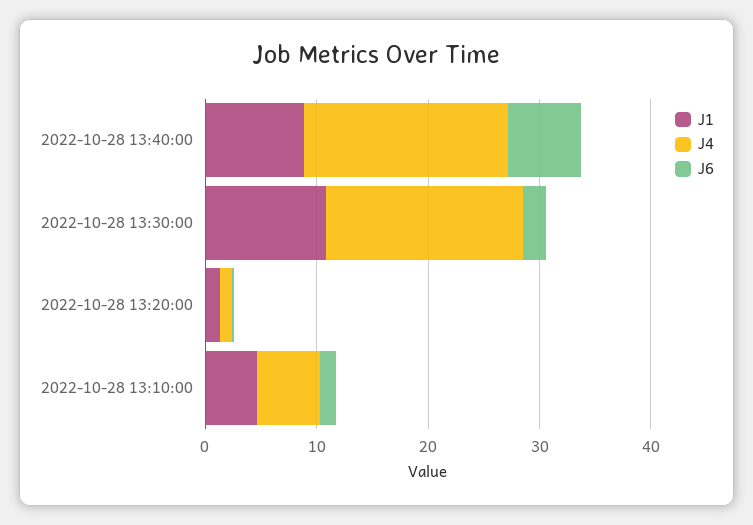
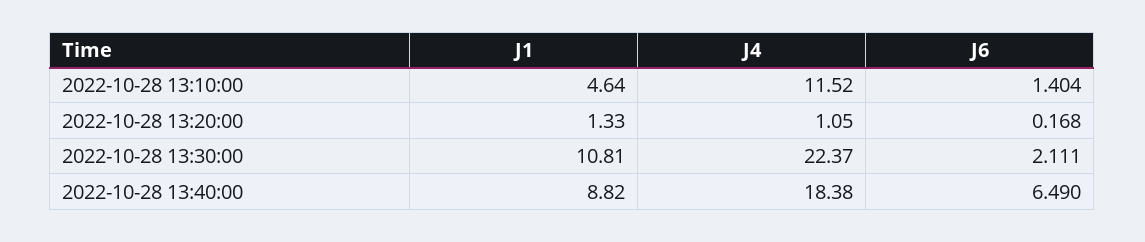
J4, 2022-10-28 13:30:00: 18 -> 22.37
J4, 2022-10-28 13:10:00: 6 -> 11.52

